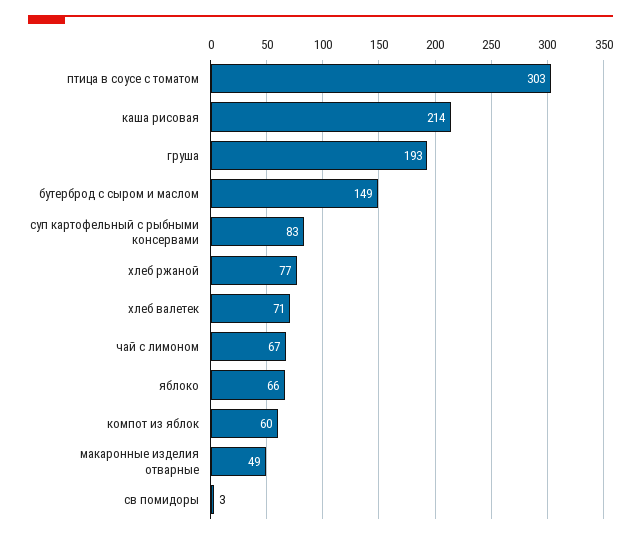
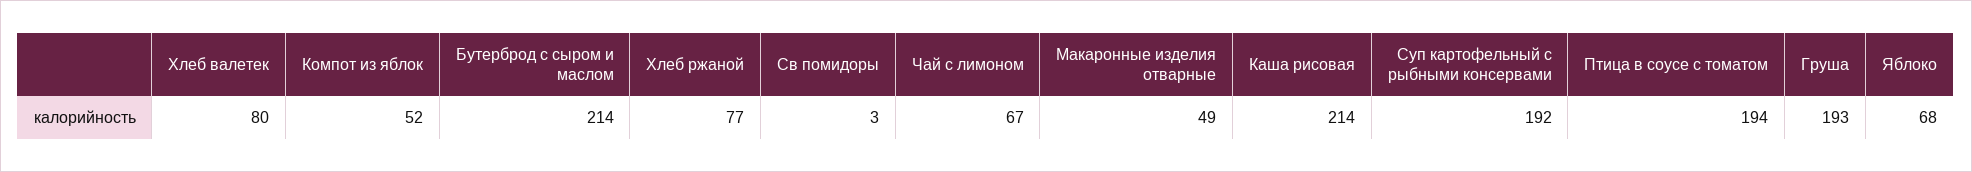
птица в соусе с томатом: 303 -> 194
бутерброд с сыром и маслом: 149 -> 214
суп картофельный с рыбными консервами: 83 -> 192
хлеб валетек: 71 -> 80
яблоко: 66 -> 68
компот из яблок: 60 -> 52

